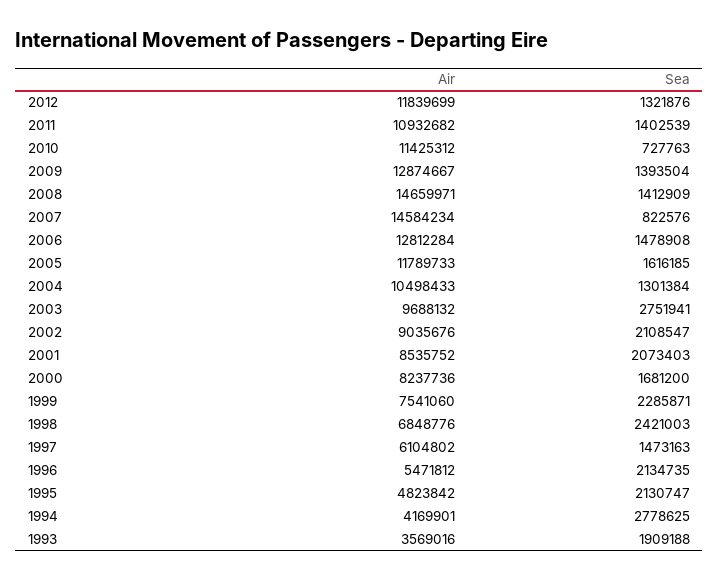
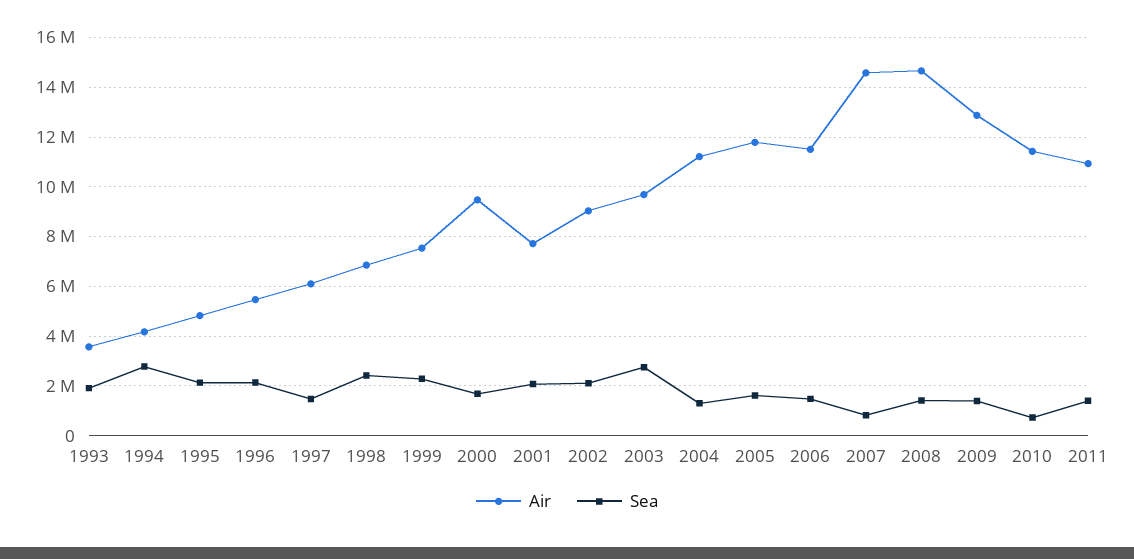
Air, 2012: 11839699 -> none
Sea, 2012: 1321876 -> none
Air, 2006: 12812284 -> 11500000
Air, 2004: 10498433 -> 11250000
Air, 2001: 8535752 -> 7750000
Air, 2000: 8237736 -> 9500000

